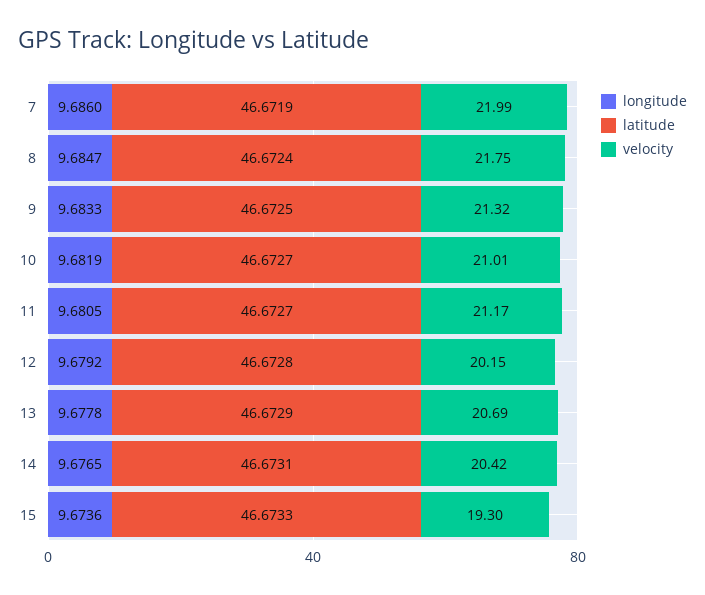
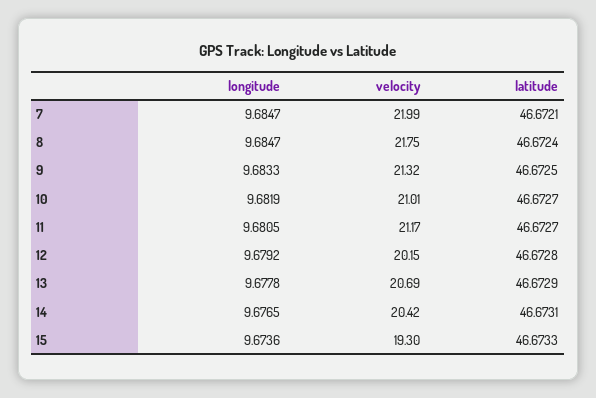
longitude, 7: 9.686 -> 9.6847
latitude, 7: 46.6719 -> 46.6721

